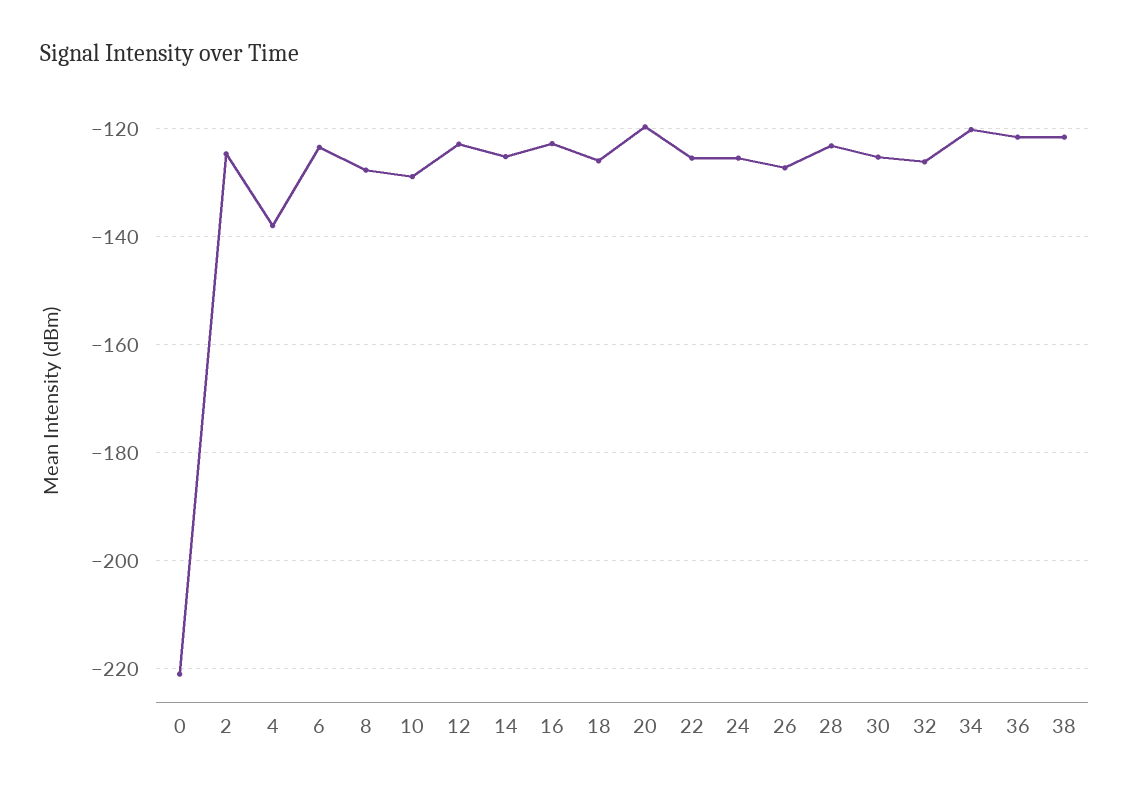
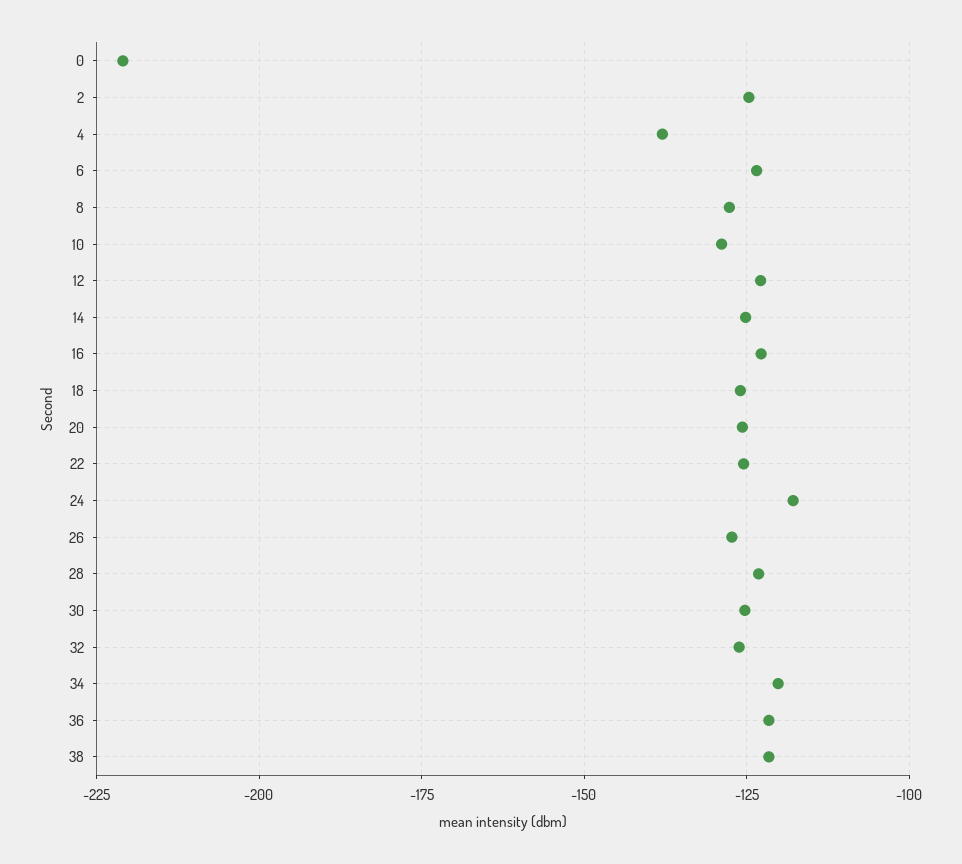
20: -120 -> -125
24: -126 -> -117.5

